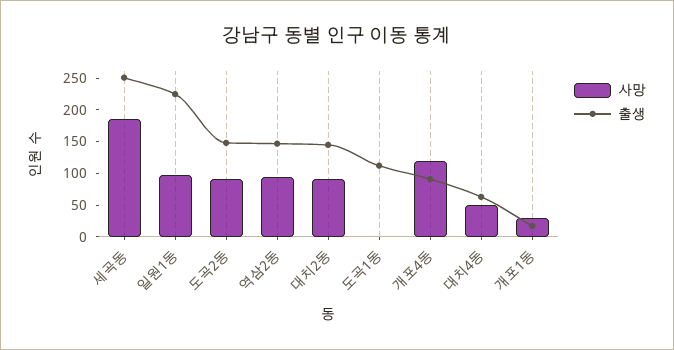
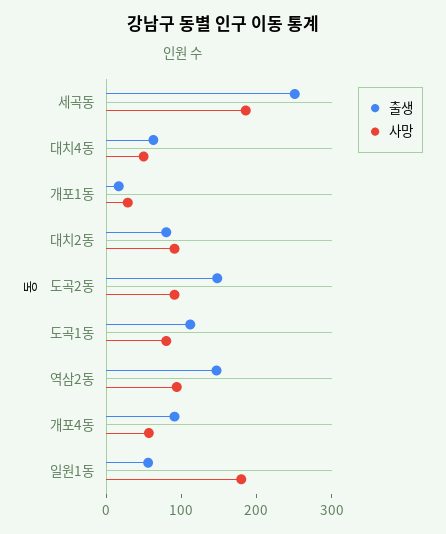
사망, 일원1동: 100 -> 180
출생, 일원1동: 225 -> 60
출생, 대치2동: 150 -> 80
사망, 도곡1동: 0 -> 80
사망, 개포4동: 125 -> 60

